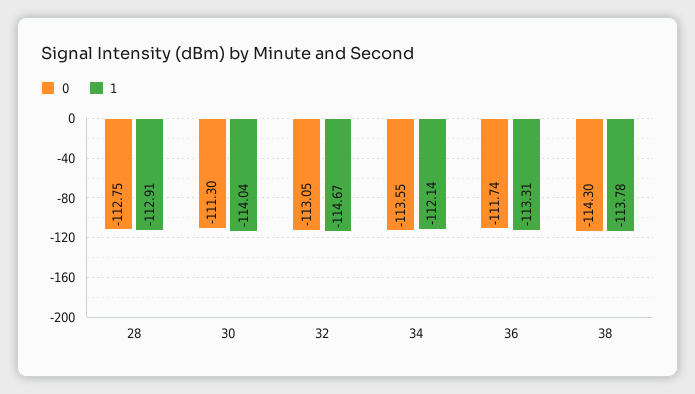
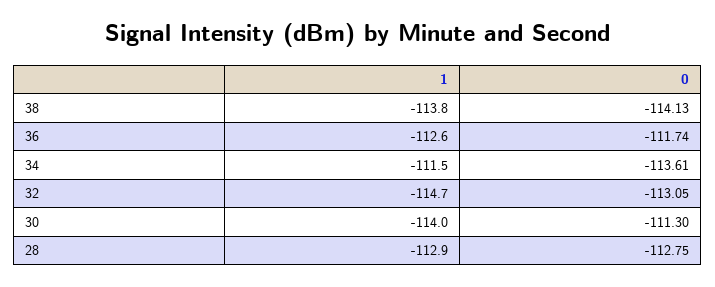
0, 34: -113.55 -> -113.61
1, 34: -112.14 -> -111.5
1, 36: -113.31 -> -112.6
0, 38: -114.3 -> -114.13

